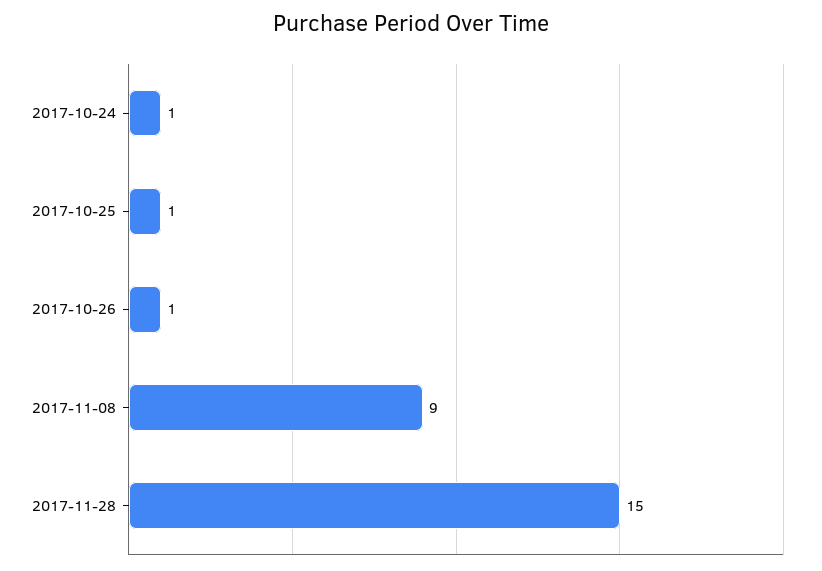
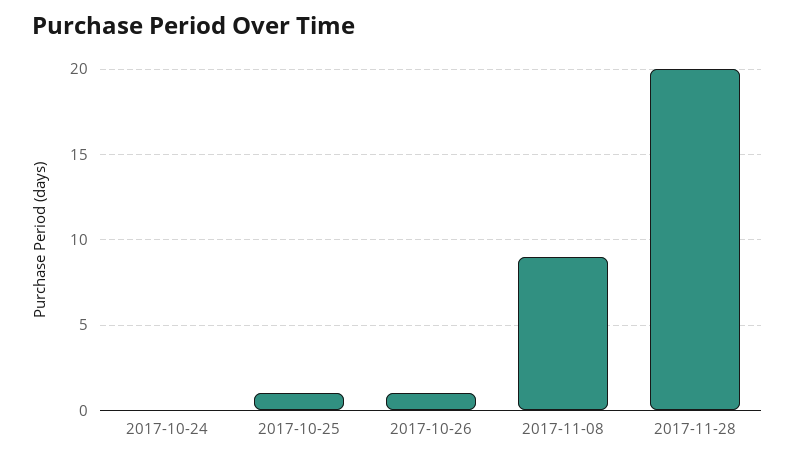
2017-10-24: 1 -> 0
2017-11-28: 15 -> 20

